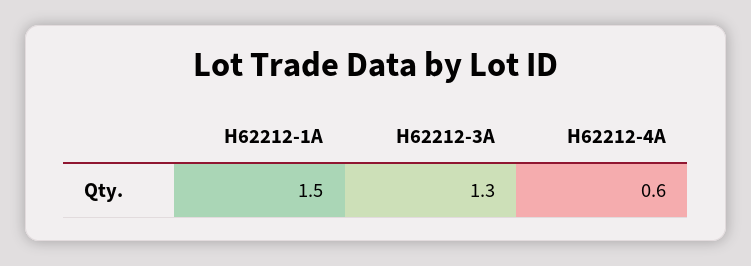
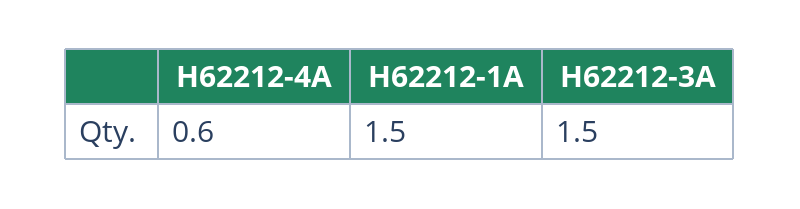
H62212-3A: 1.3 -> 1.5

